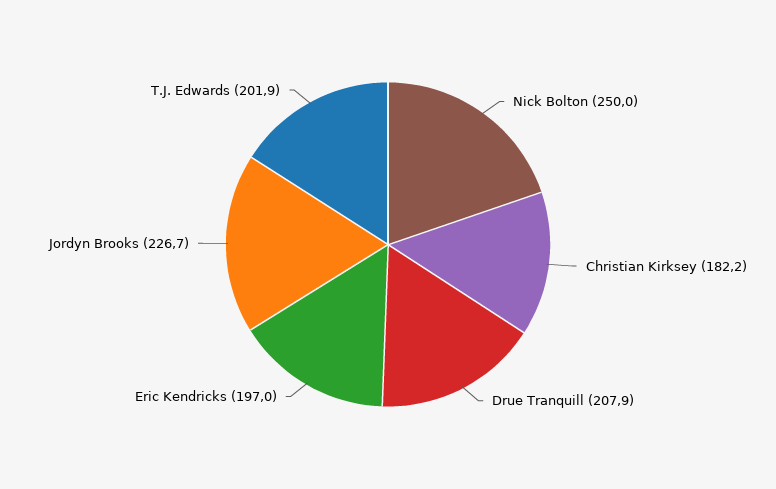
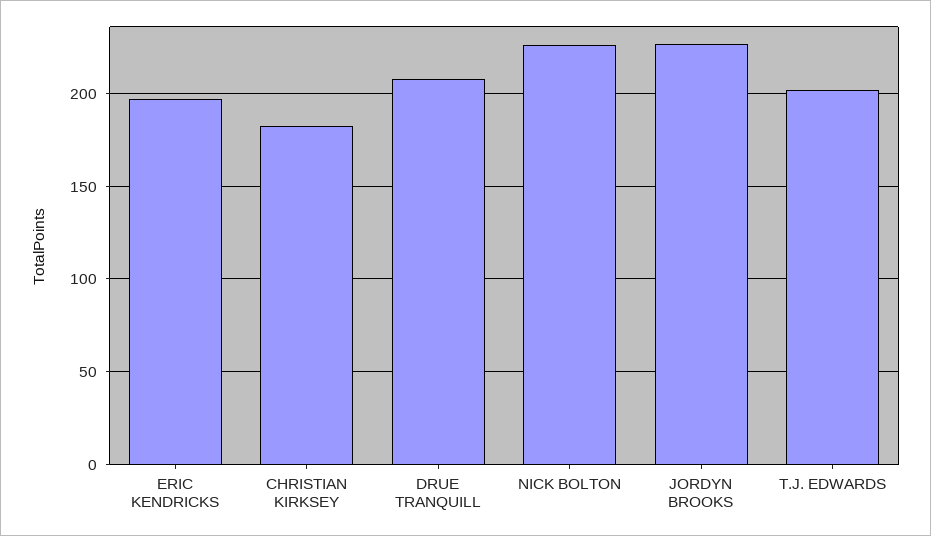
Nick Bolton: 250 -> 225

